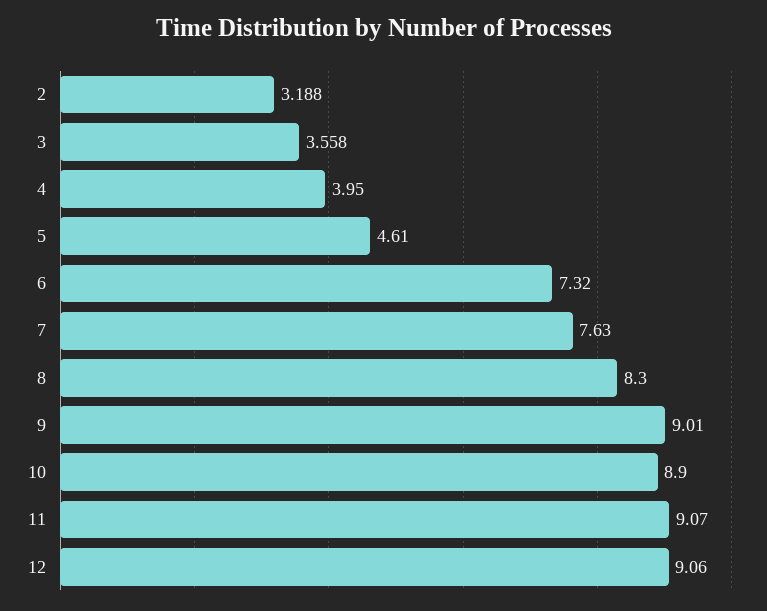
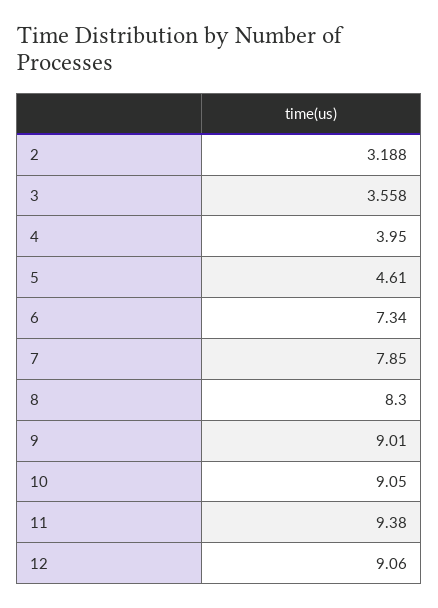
6: 7.32 -> 7.34
7: 7.63 -> 7.85
10: 8.9 -> 9.05
11: 9.07 -> 9.38

